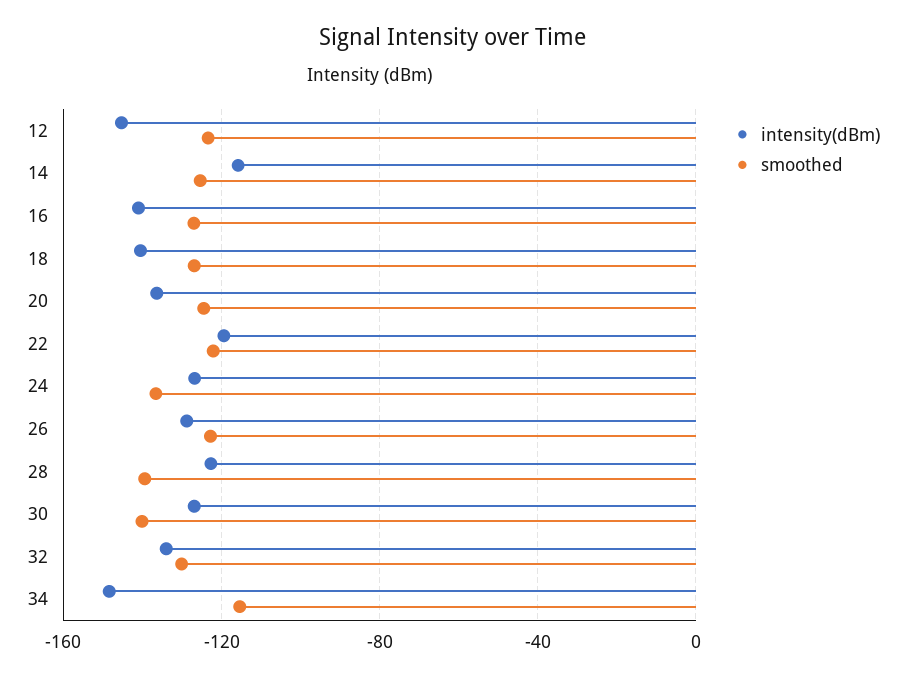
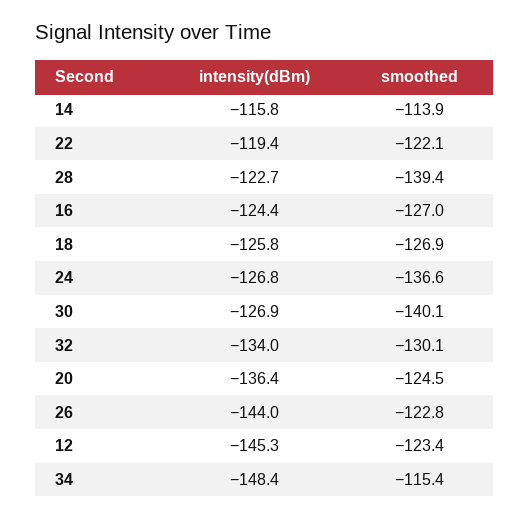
smoothed, 14: -125 -> -113.9
intensity(dBm), 16: -140 -> -124.4
intensity(dBm), 18: -140 -> -125.8
intensity(dBm), 26: -130 -> -144

